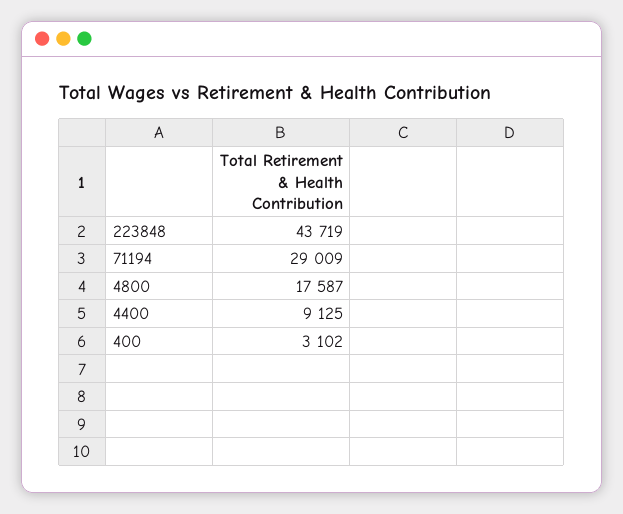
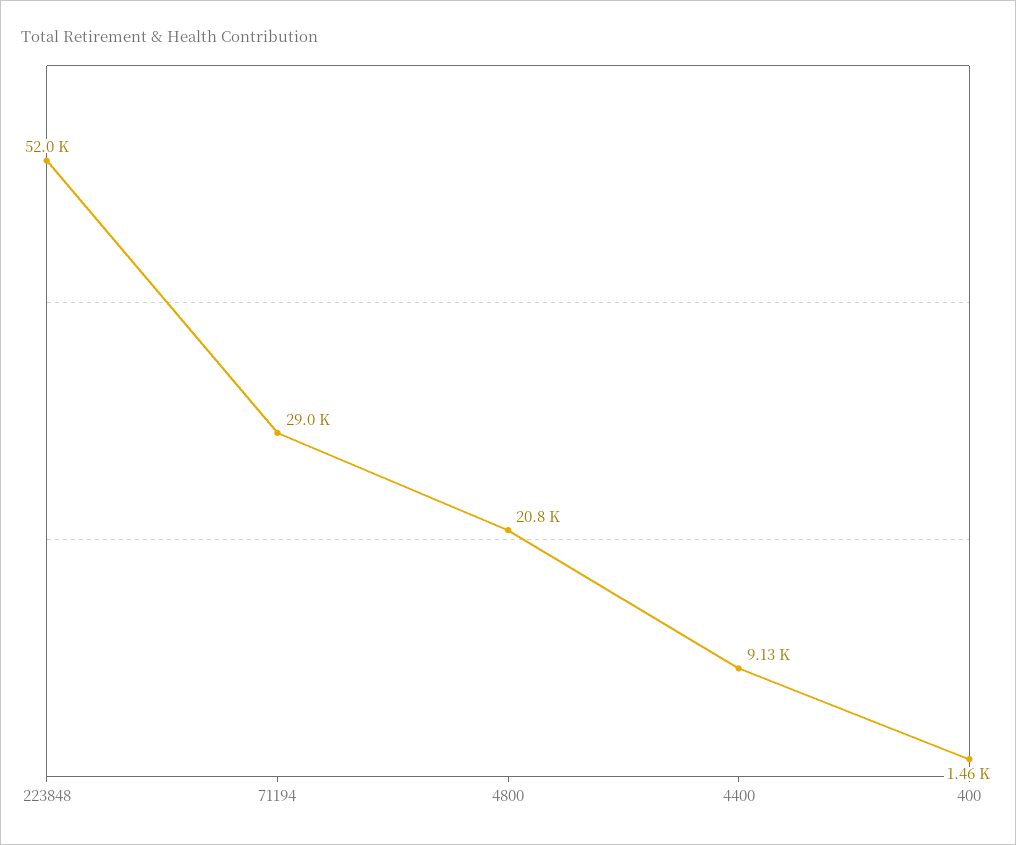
223848: 43719 -> 52000
4800: 17587 -> 20800
400: 3102 -> 1460

